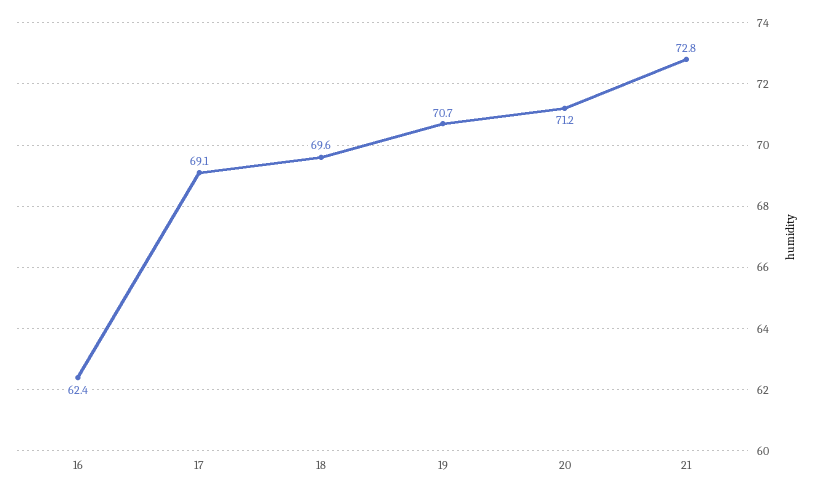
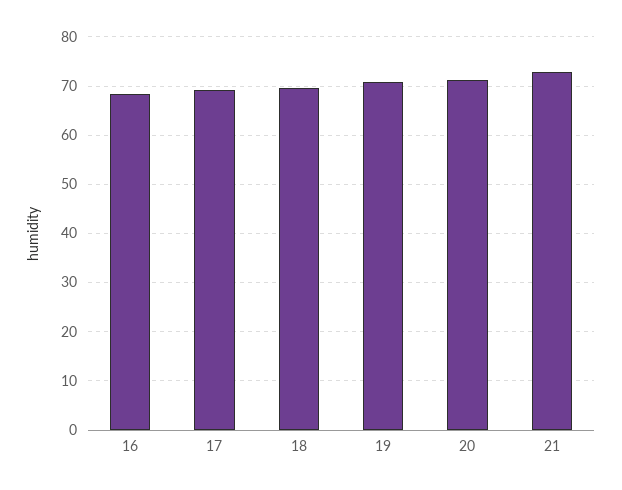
16: 62.4 -> 68

